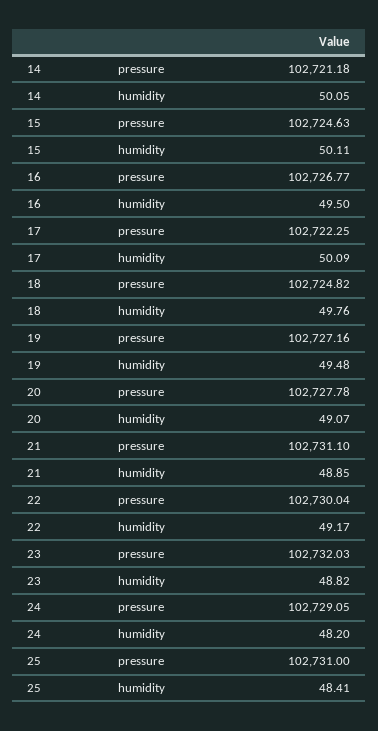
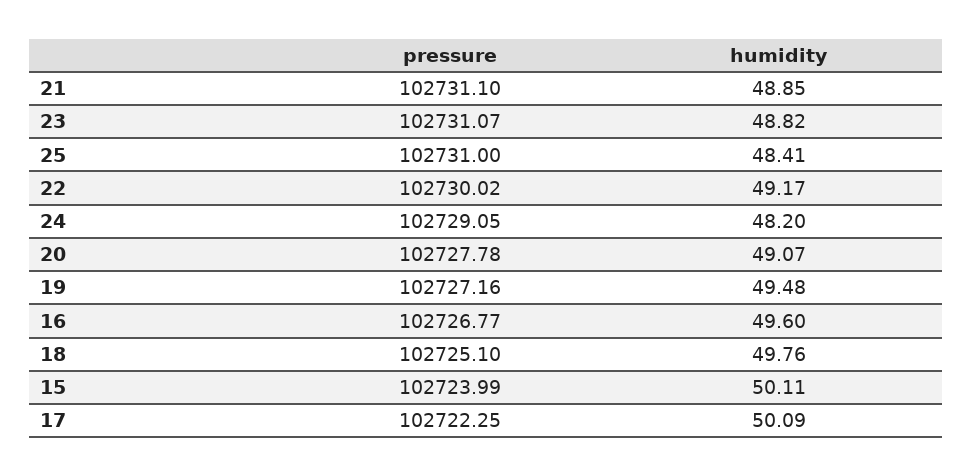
14, pressure: 102721.18 -> none
14, humidity: 50.05 -> none
15, pressure: 102724.63 -> 102723.99
16, humidity: 49.5 -> 49.6
18, pressure: 102724.82 -> 102725.1
22, pressure: 102730.04 -> 102730.02
23, pressure: 102732.03 -> 102731.07

